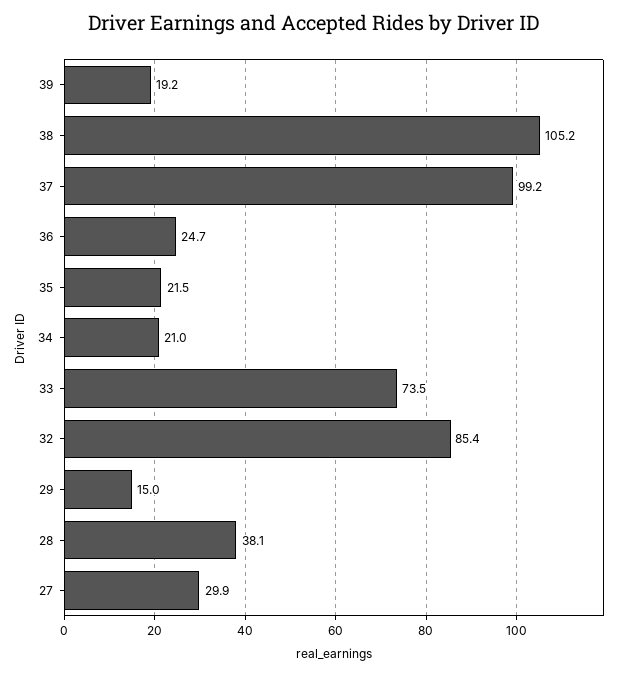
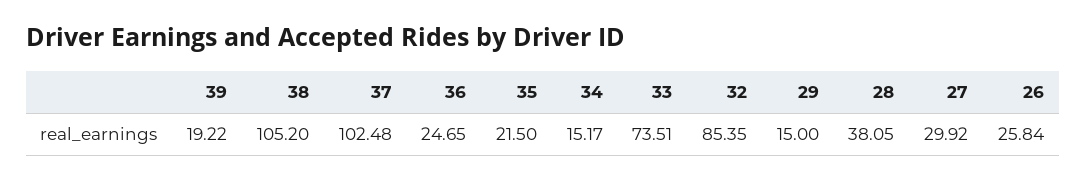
37: 99.2 -> 102.48
34: 21 -> 15.17
26: none -> 25.84

